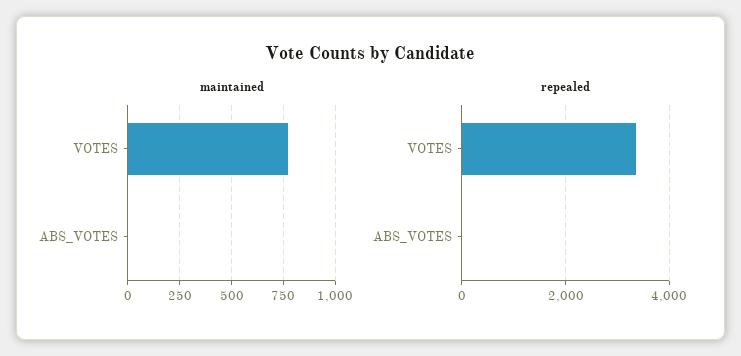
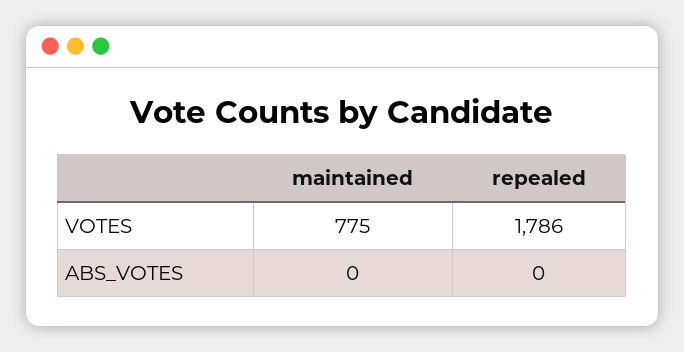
repealed, VOTES: 3400 -> 1786

